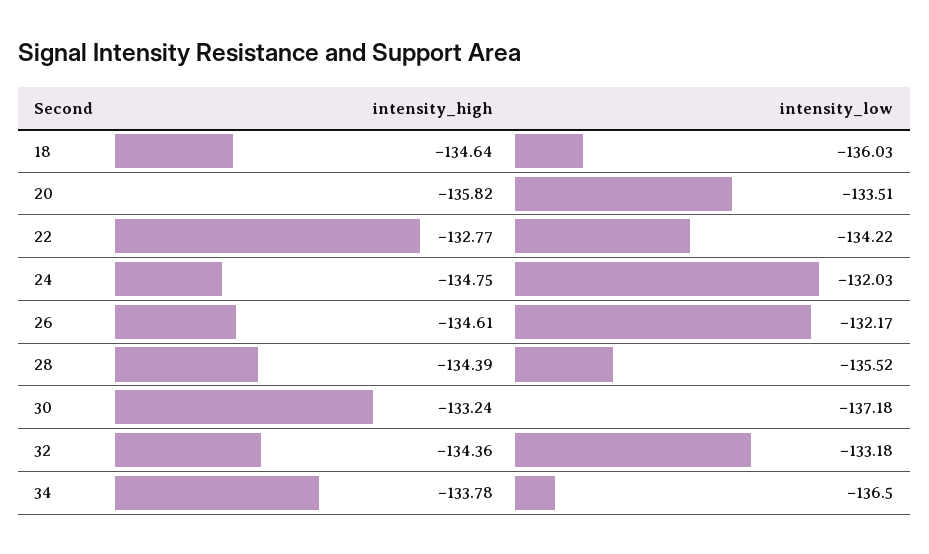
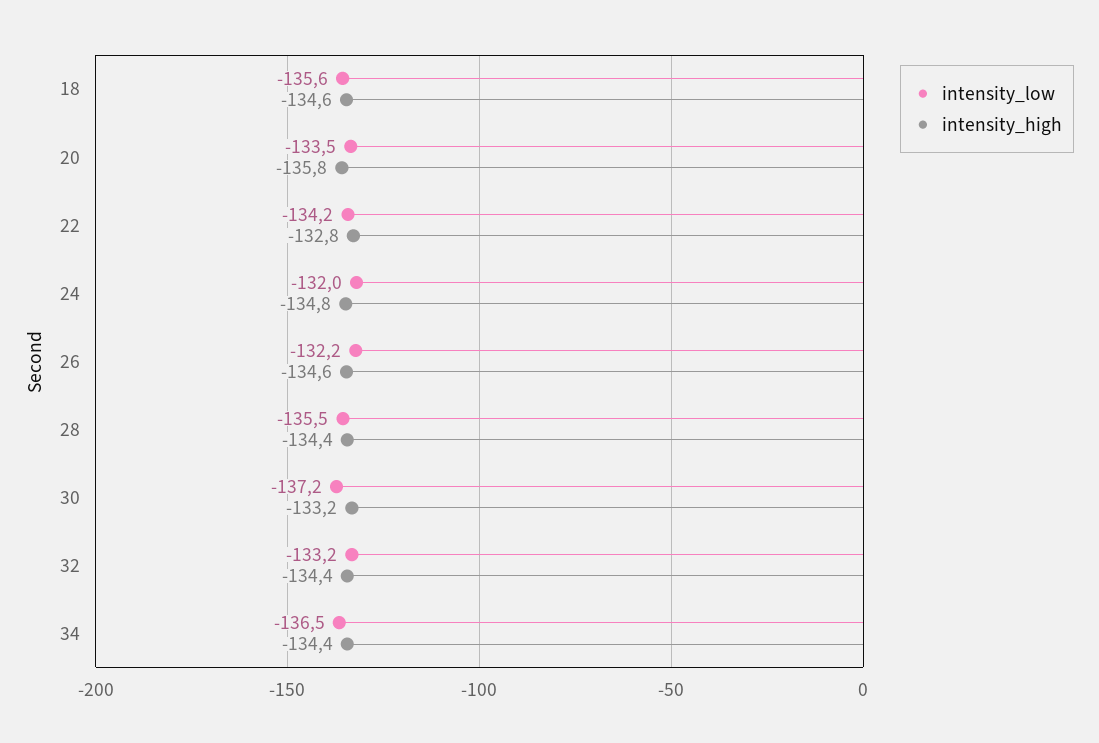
intensity_low, 18: -136.03 -> -135.6
intensity_high, 34: -133.78 -> -134.4

